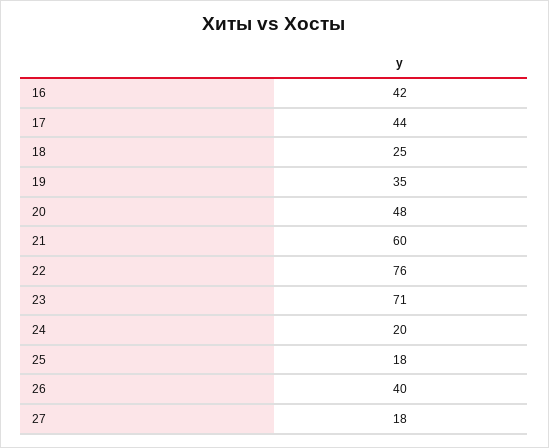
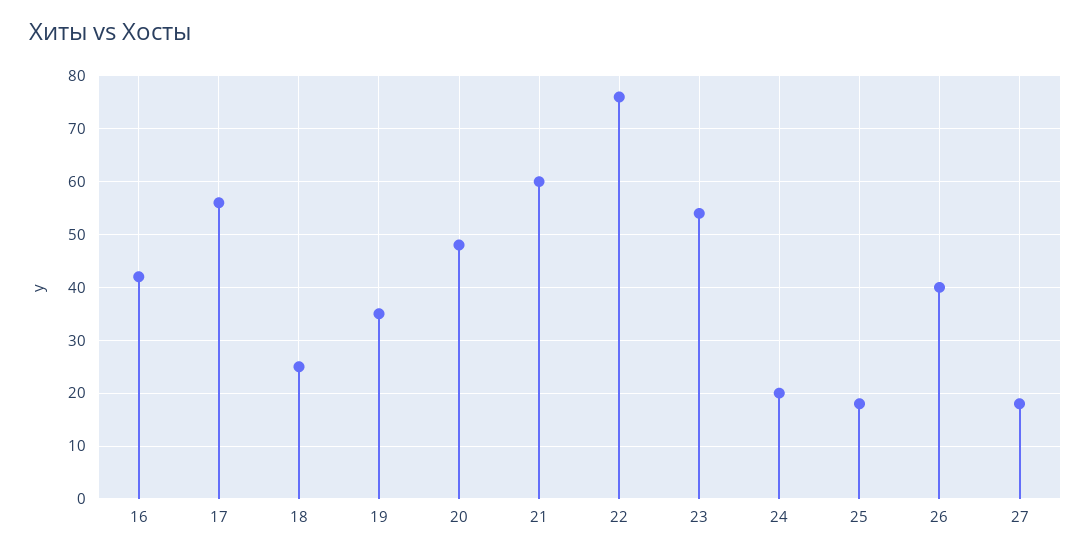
17: 44 -> 55
23: 71 -> 55

